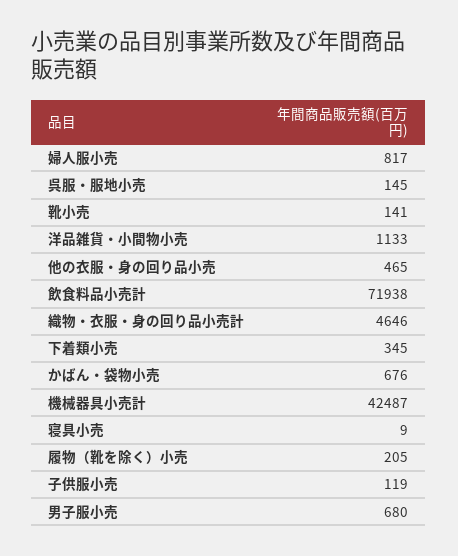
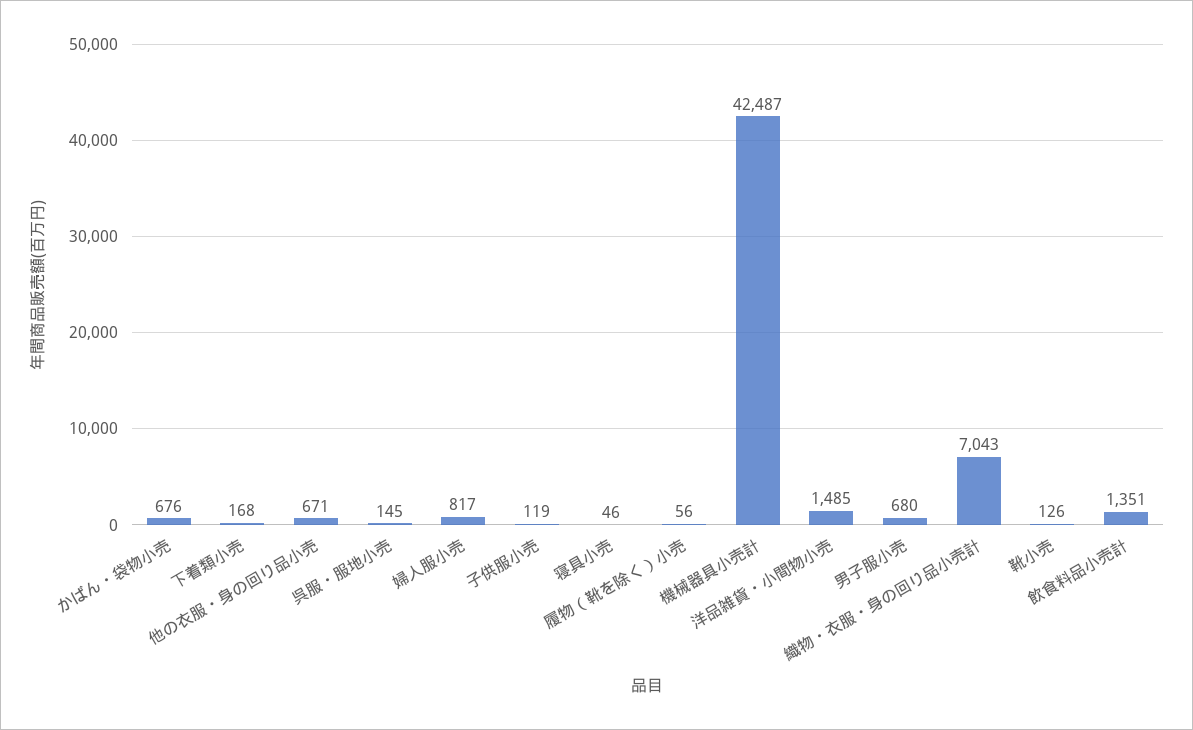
靴小売: 141 -> 126
洋品雑貨・小間物小売: 1133 -> 1485
他の衣服・身の回り品小売: 465 -> 671
飲食料品小売計: 71938 -> 1351
織物・衣服・身の回り品小売計: 4646 -> 7043
下着類小売: 345 -> 168
寝具小売: 9 -> 46
履物（靴を除く）小売: 205 -> 56

